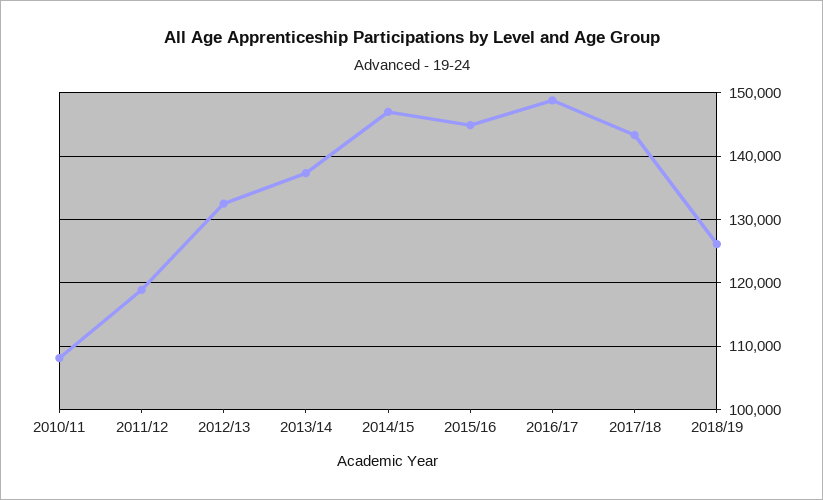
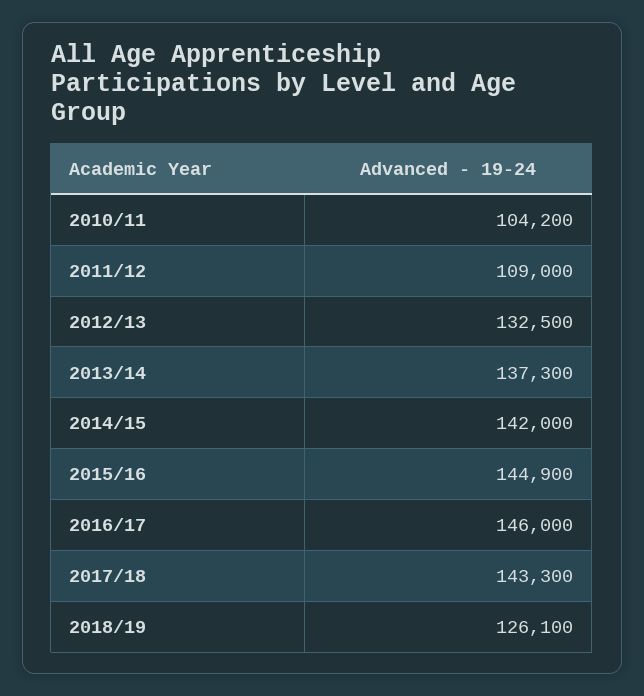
2010/11: 108000 -> 104200
2011/12: 119000 -> 109000
2014/15: 147000 -> 142000
2016/17: 149000 -> 146000

